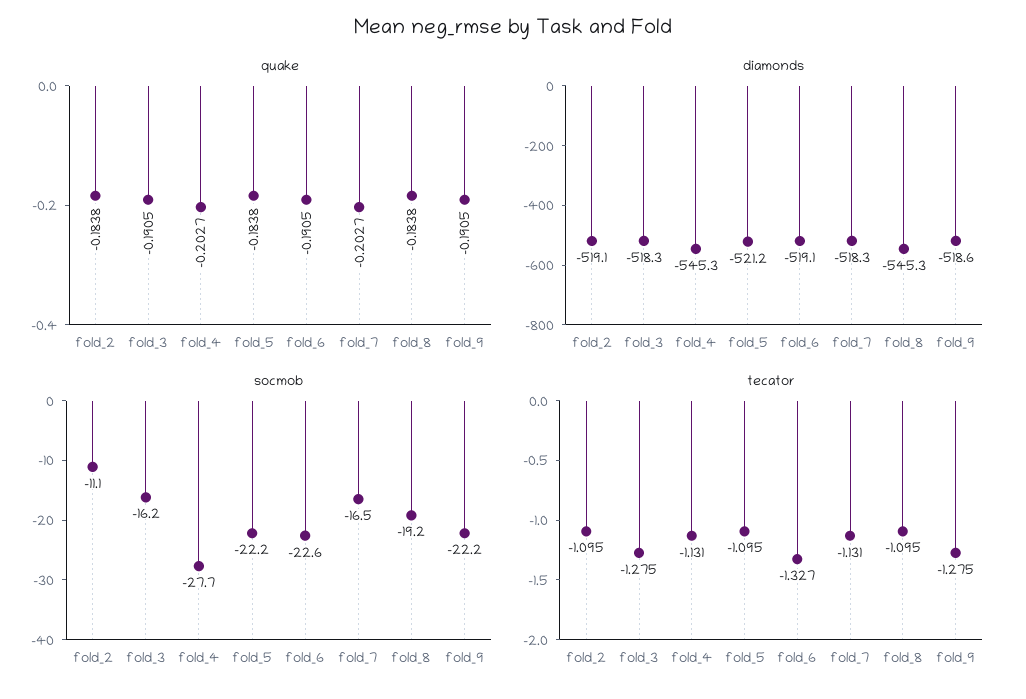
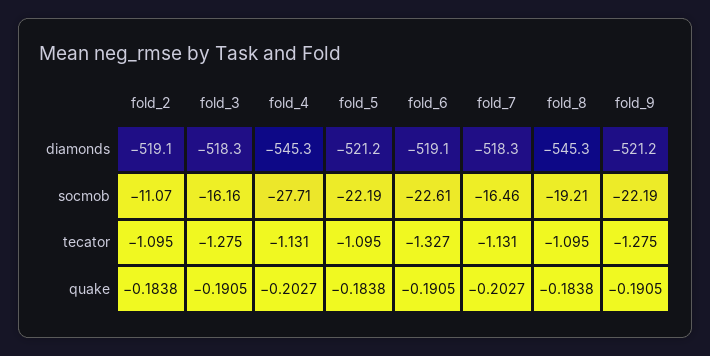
diamonds, fold_9: -518.6 -> -521.2

